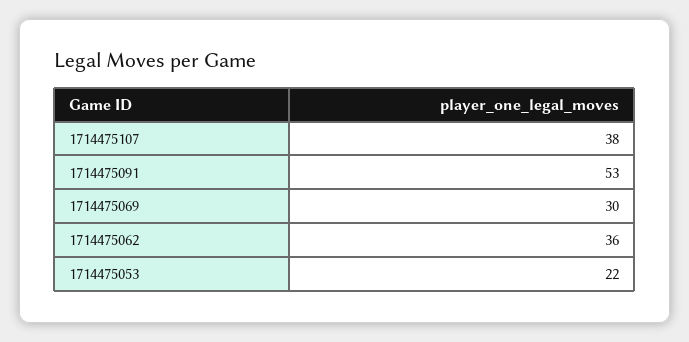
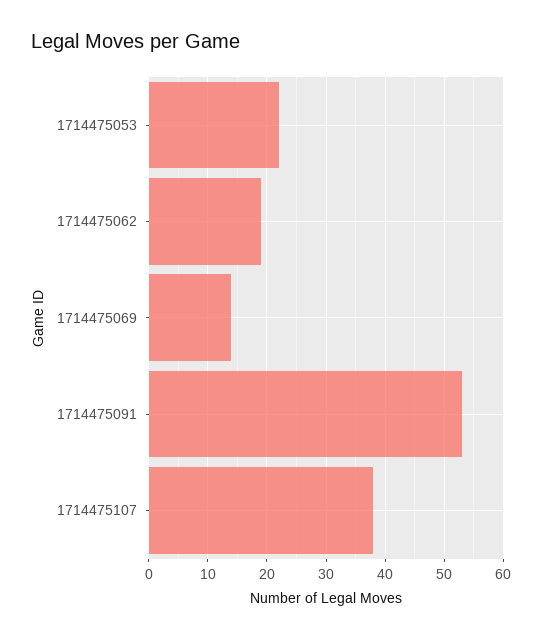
1714475069: 30 -> 15
1714475062: 36 -> 20

